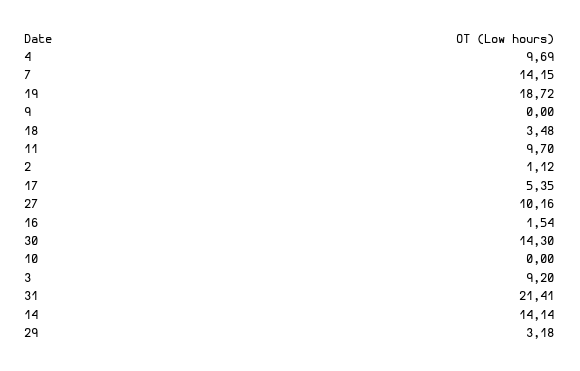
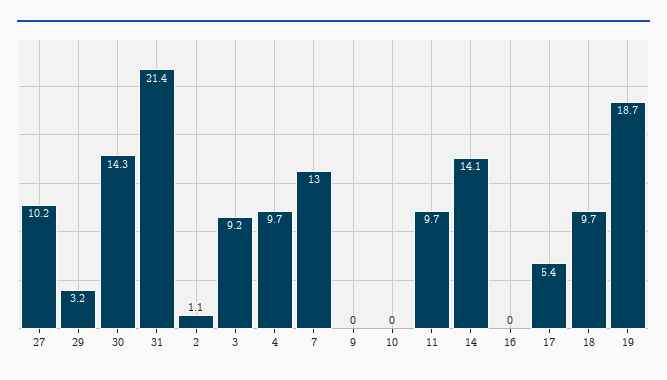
7: 14.15 -> 13
18: 3.48 -> 9.7
16: 1.54 -> 0

